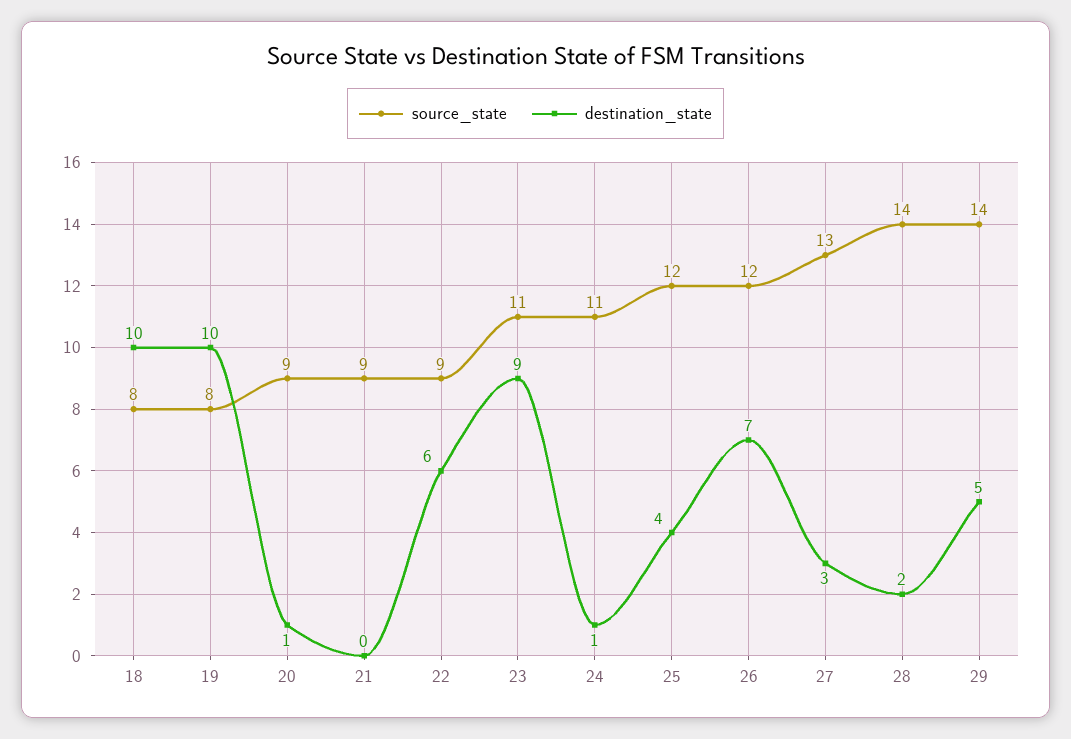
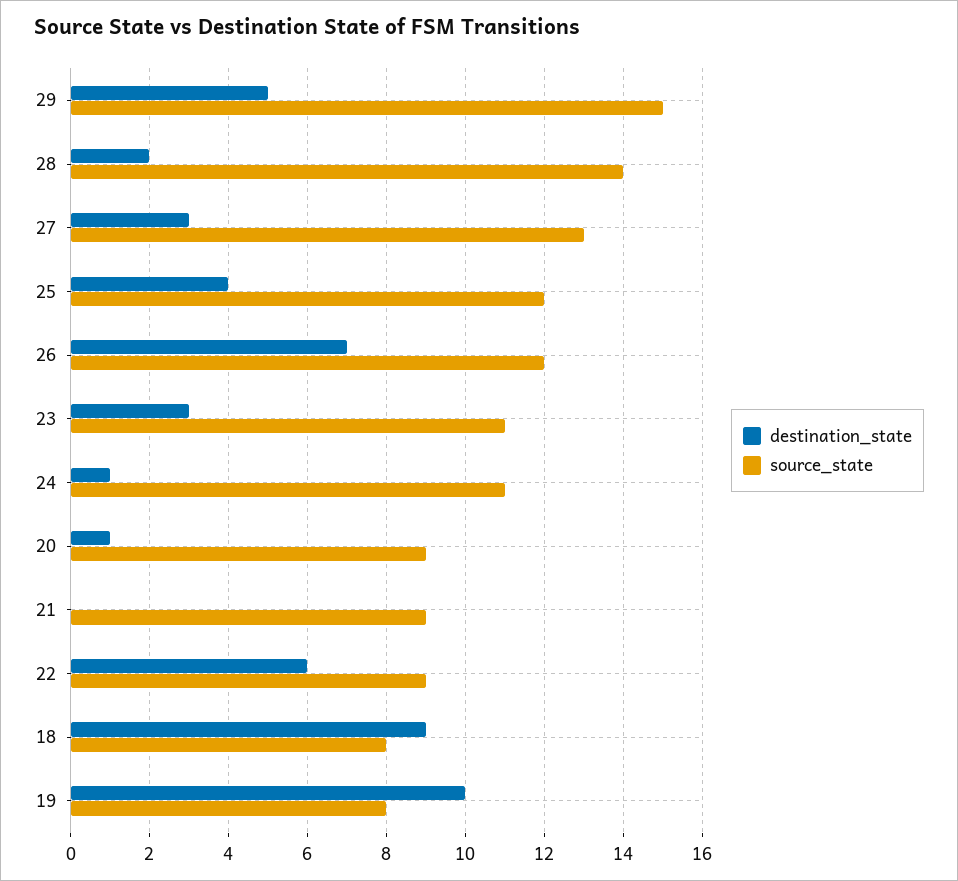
destination_state, 18: 10 -> 9
destination_state, 23: 9 -> 3
source_state, 29: 14 -> 15

